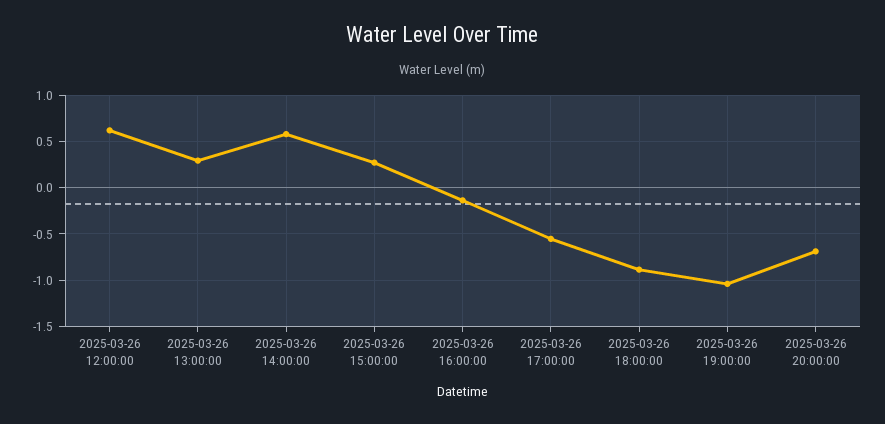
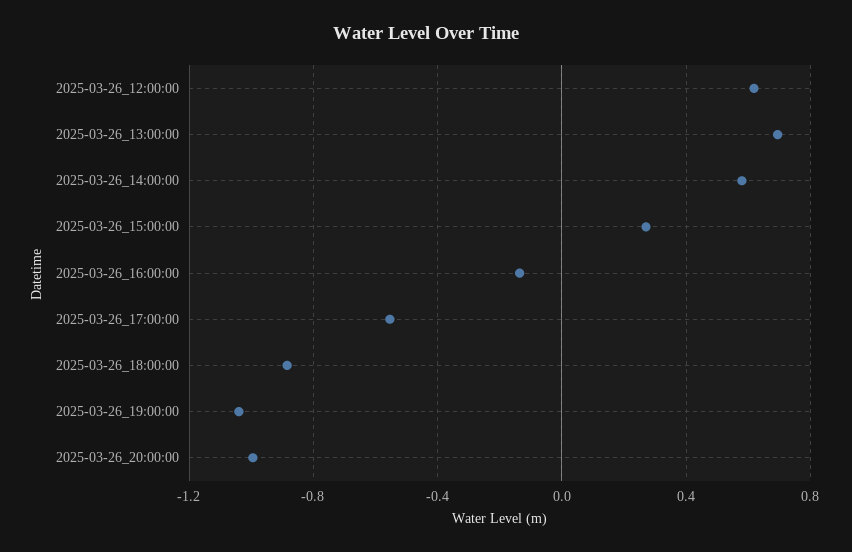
2025-03-26 13:00:00: 0.3 -> 0.7
2025-03-26 20:00:00: -0.7 -> -1

